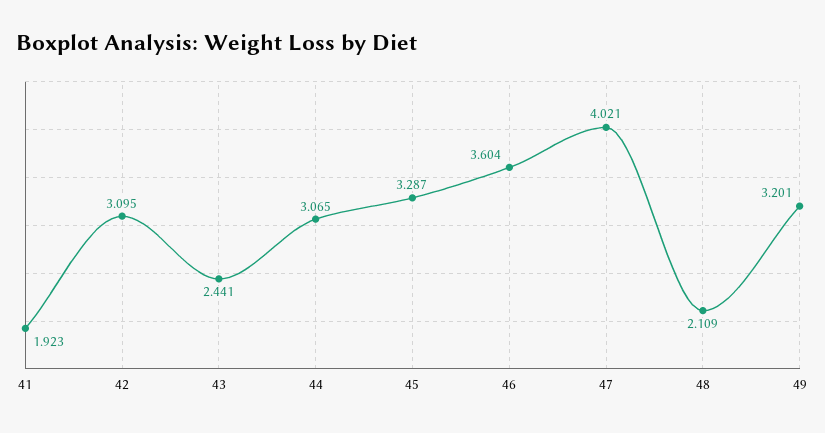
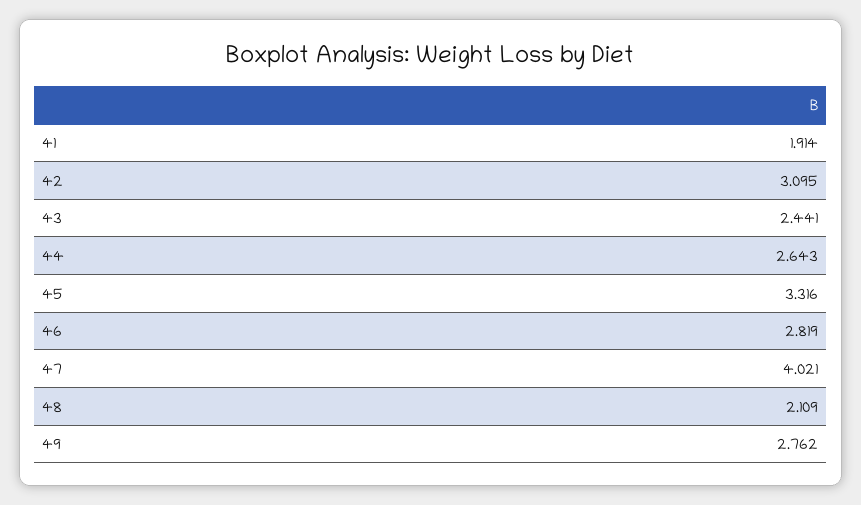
41: 1.923 -> 1.914
44: 3.065 -> 2.643
45: 3.287 -> 3.316
46: 3.604 -> 2.819
49: 3.201 -> 2.762

